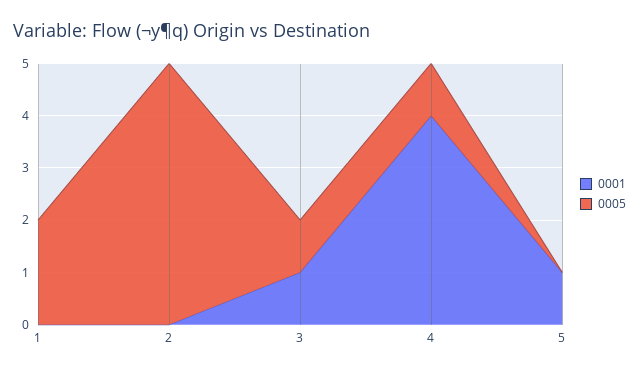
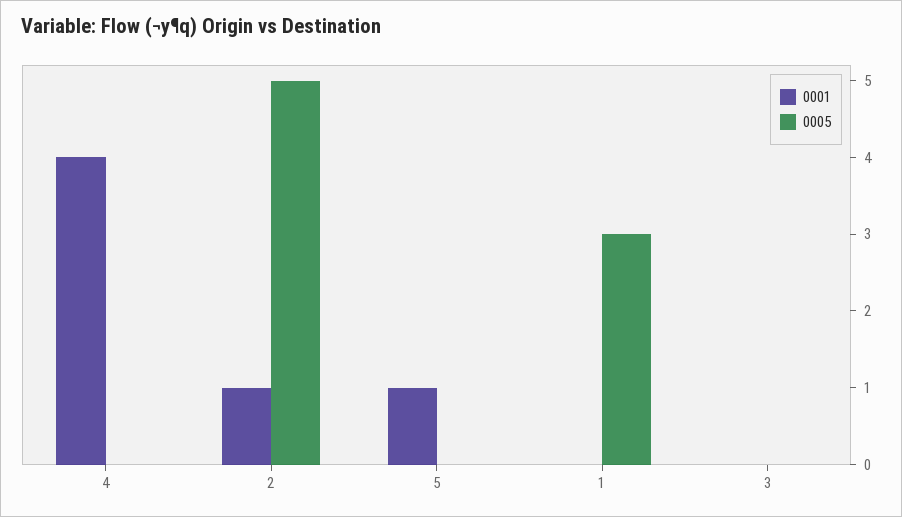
0005, 1: 2 -> 3
0001, 2: 0 -> 1
0001, 3: 1 -> 0
0005, 3: 1 -> 0
0005, 4: 1 -> 0

